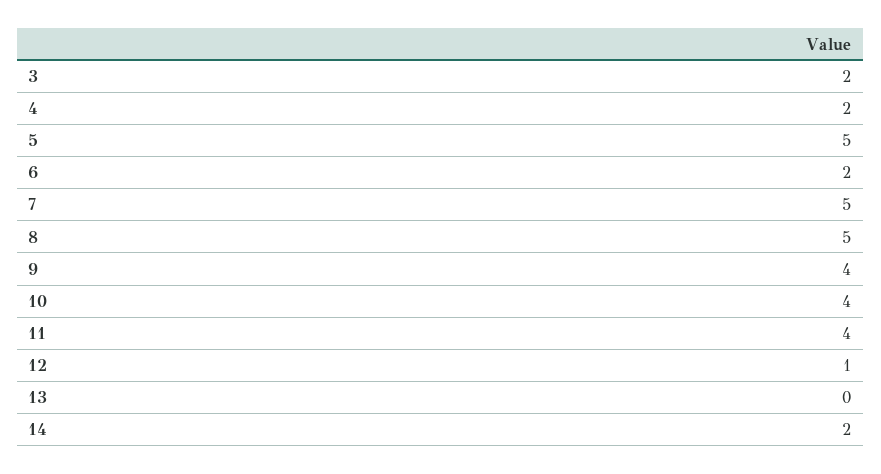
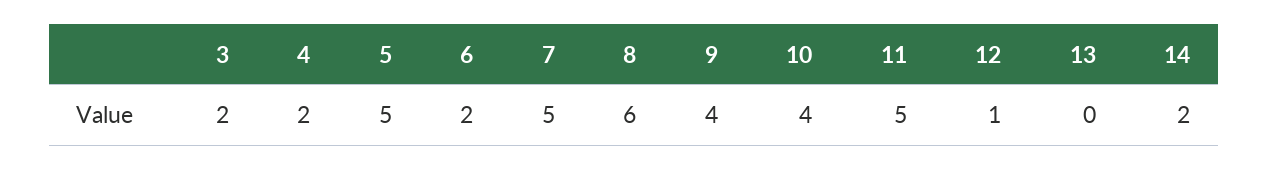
8: 5 -> 6
11: 4 -> 5

